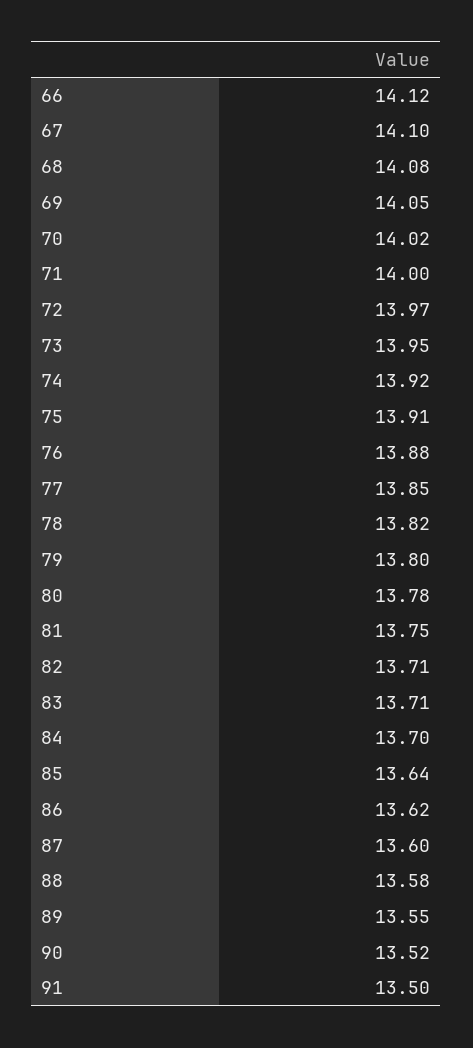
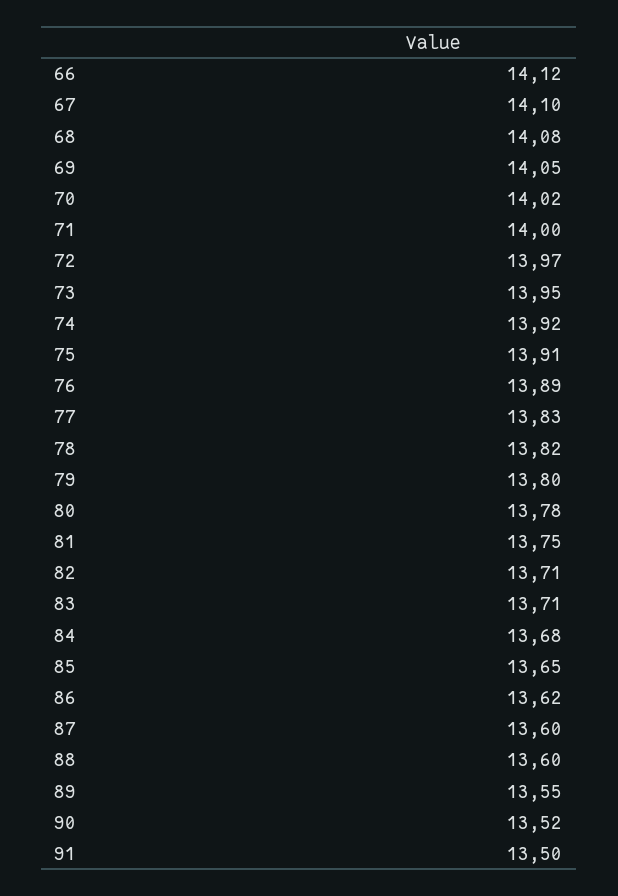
76: 13.88 -> 13.89
77: 13.85 -> 13.83
84: 13.7 -> 13.68
85: 13.64 -> 13.65
88: 13.58 -> 13.6

